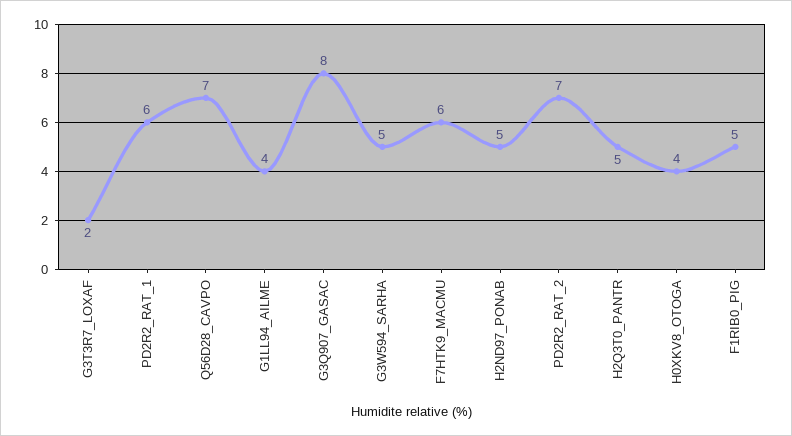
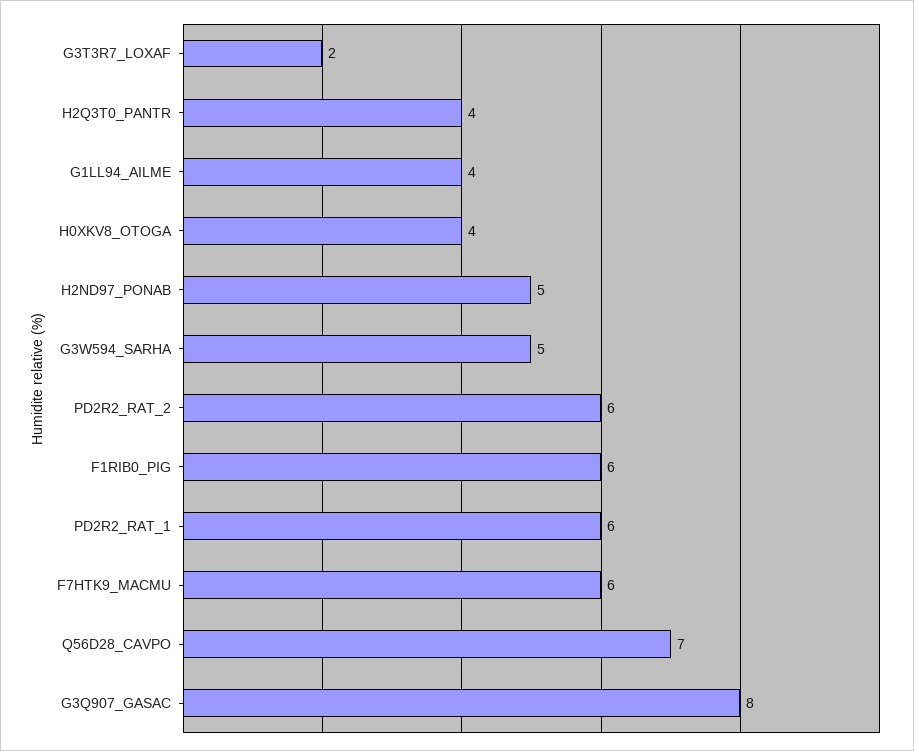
PD2R2_RAT_2: 7 -> 6
H2Q3T0_PANTR: 5 -> 4
F1RIB0_PIG: 5 -> 6

